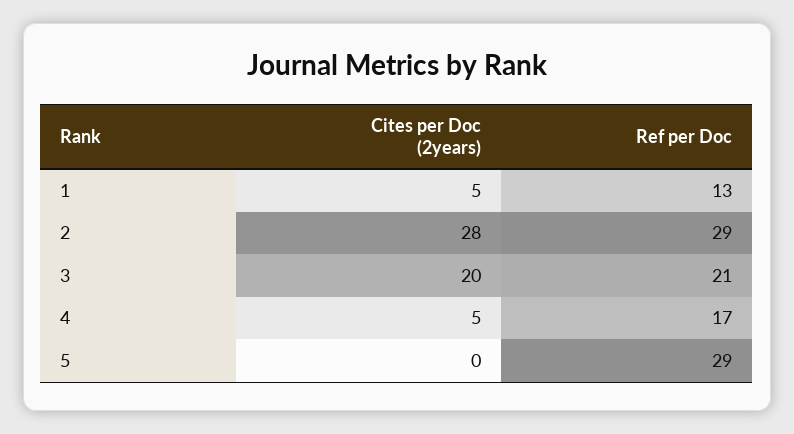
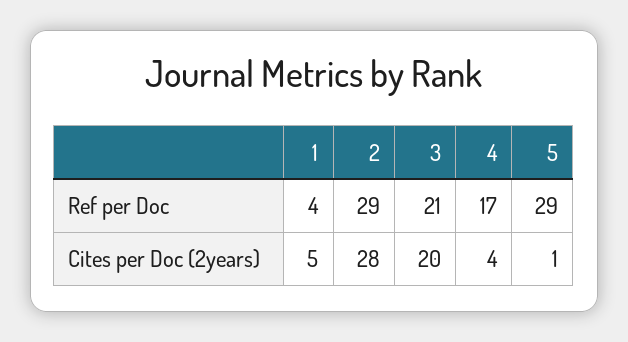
Ref per Doc, 1: 13 -> 4
Cites per Doc (2years), 4: 5 -> 4
Cites per Doc (2years), 5: 0 -> 1

